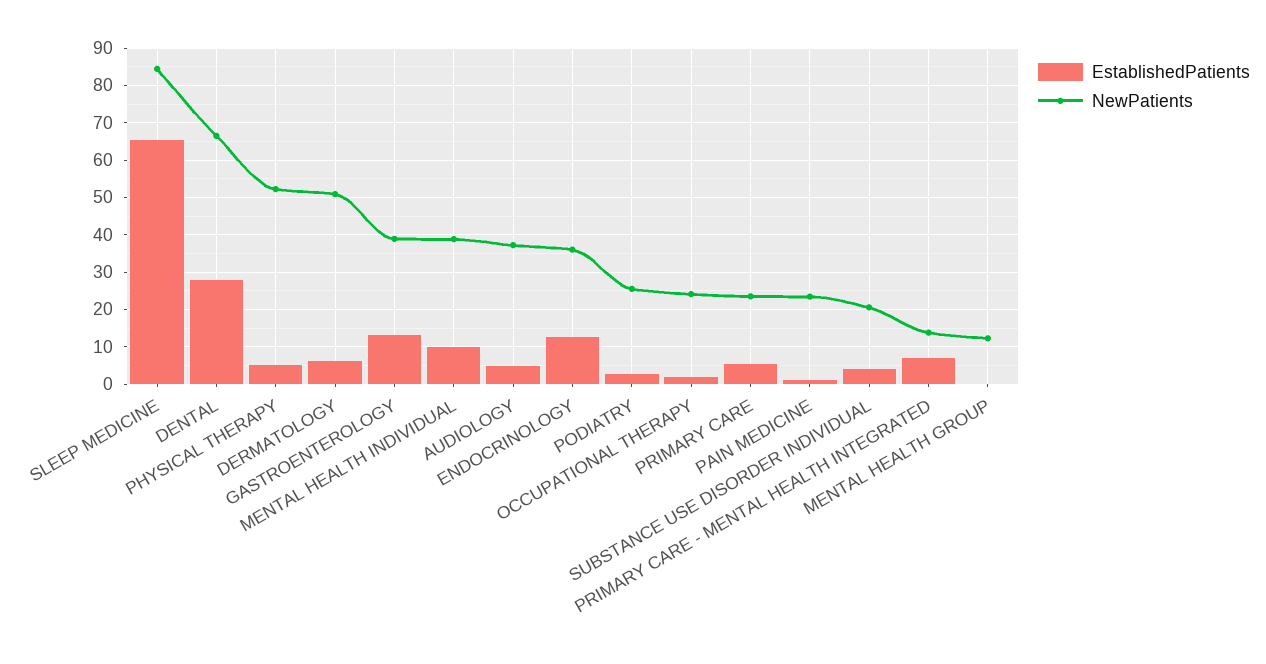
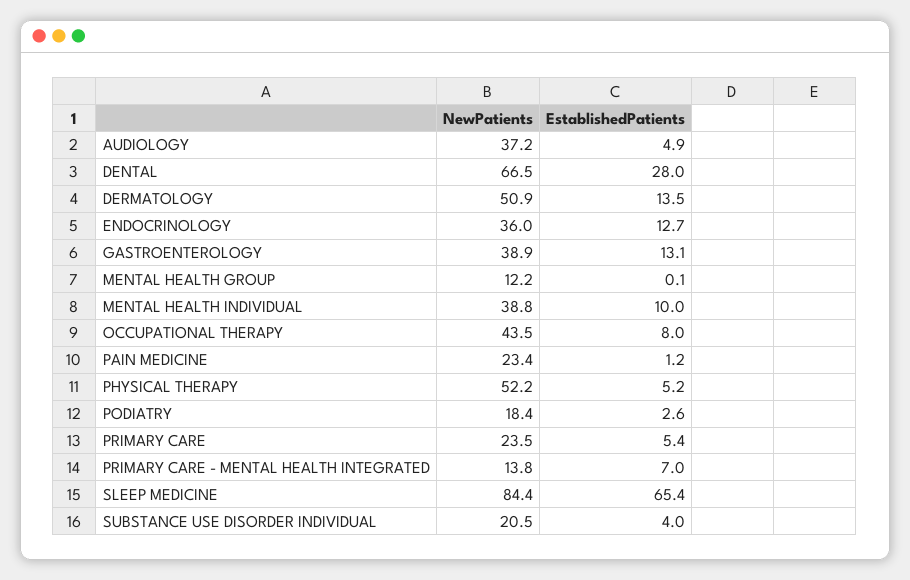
EstablishedPatients, DERMATOLOGY: 6 -> 13.5
NewPatients, PODIATRY: 26 -> 18.4
EstablishedPatients, OCCUPATIONAL THERAPY: 2 -> 8
NewPatients, OCCUPATIONAL THERAPY: 24 -> 43.5

